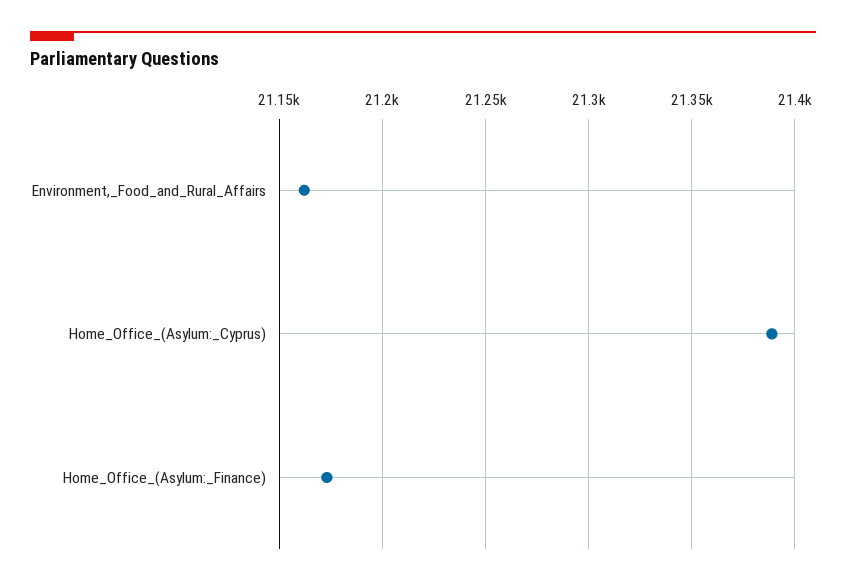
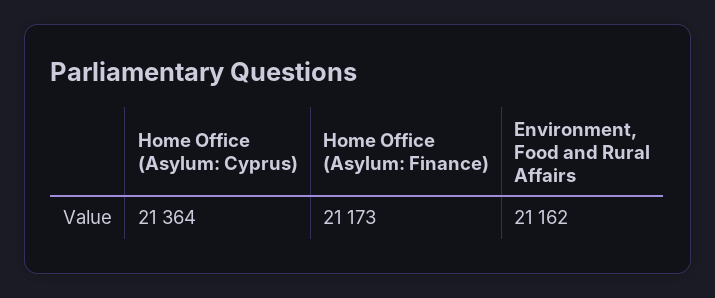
Home_Office_(Asylum:_Cyprus): 21390 -> 21364

